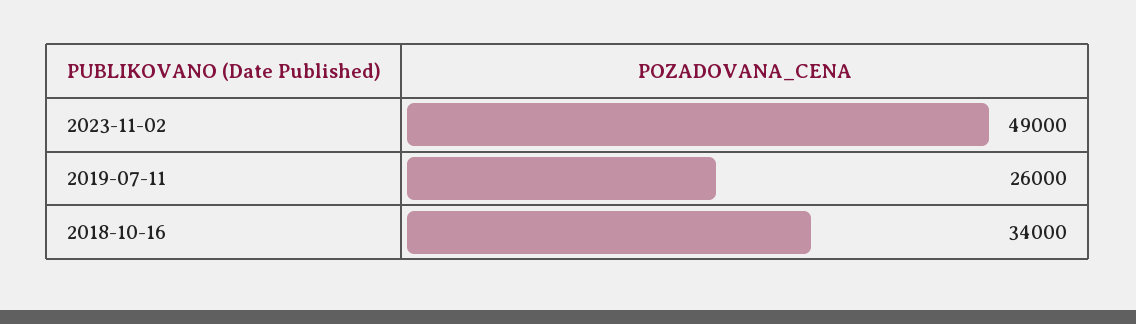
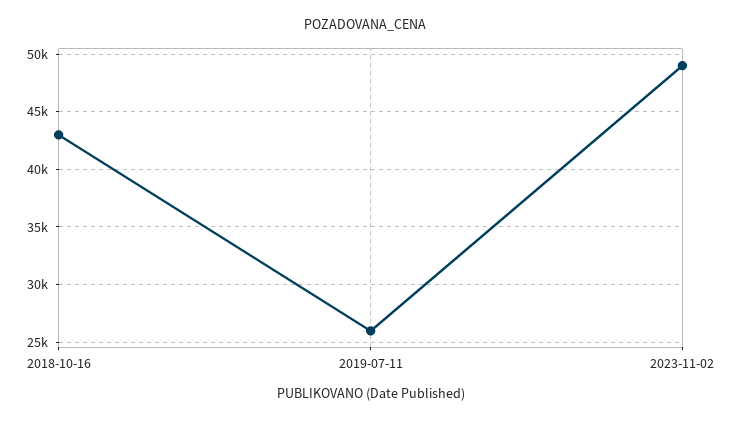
2018-10-16: 34000 -> 43000

